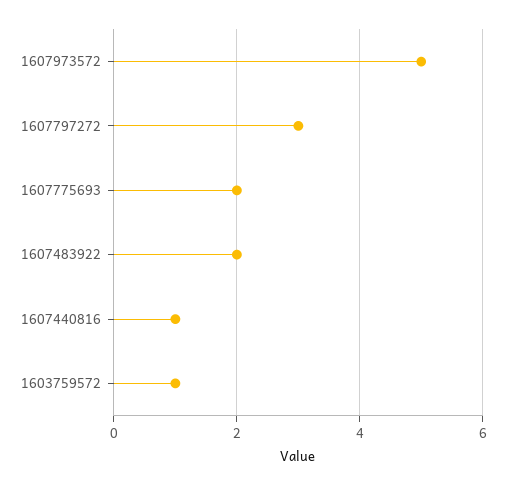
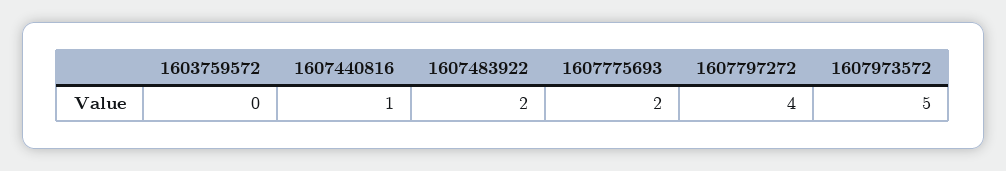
1607797272: 3 -> 4
1603759572: 1 -> 0

